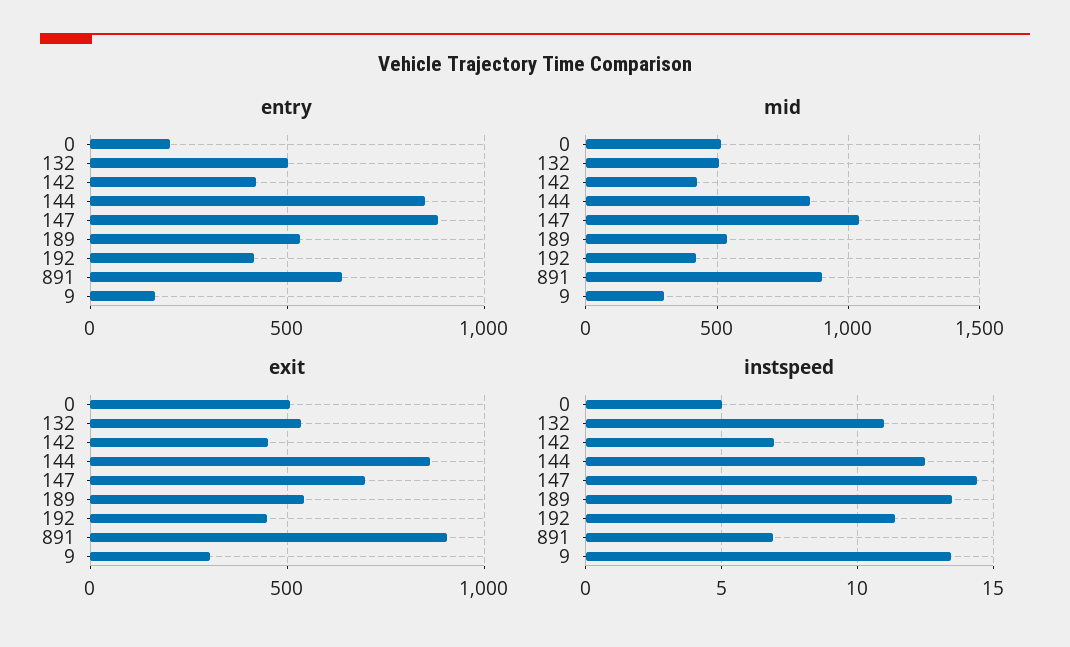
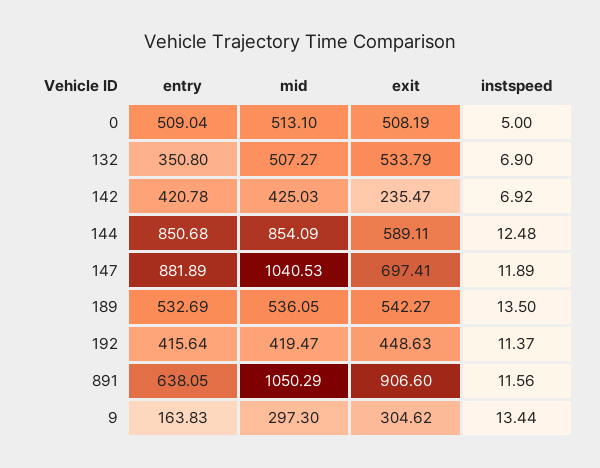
entry, 0: 200 -> 509.04
entry, 132: 500 -> 350.8
mid, 891: 900 -> 1050.29
exit, 142: 450 -> 235.47
exit, 144: 850 -> 589.11
instspeed, 132: 11 -> 6.9
instspeed, 147: 14.5 -> 11.89
instspeed, 891: 7 -> 11.56

